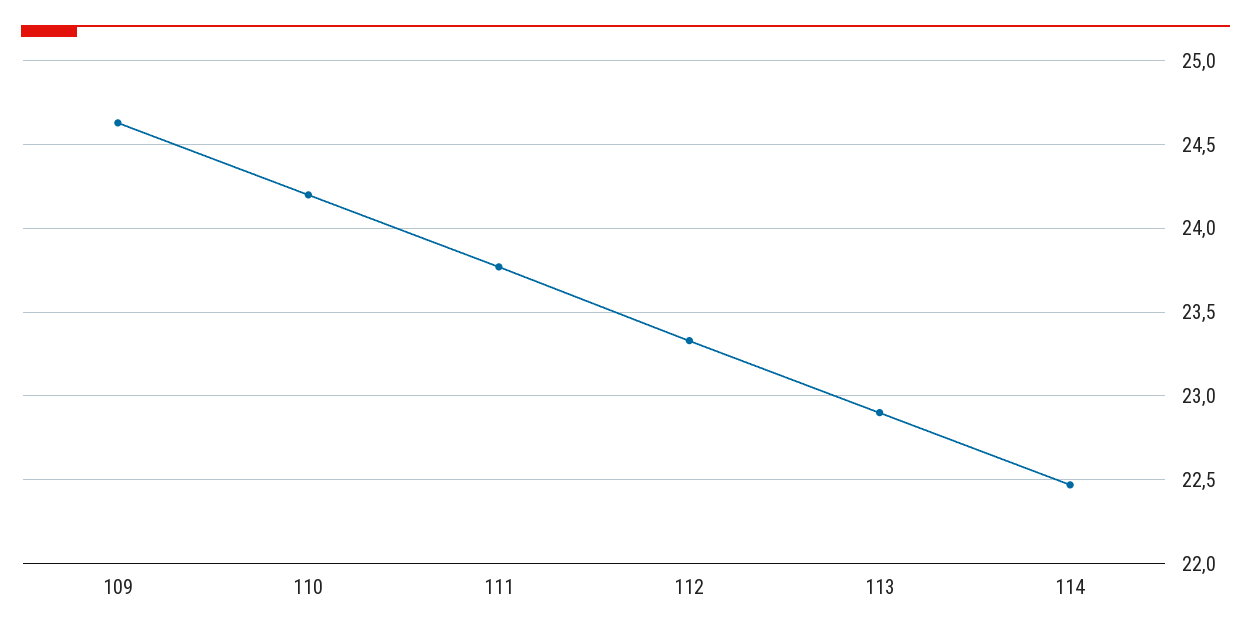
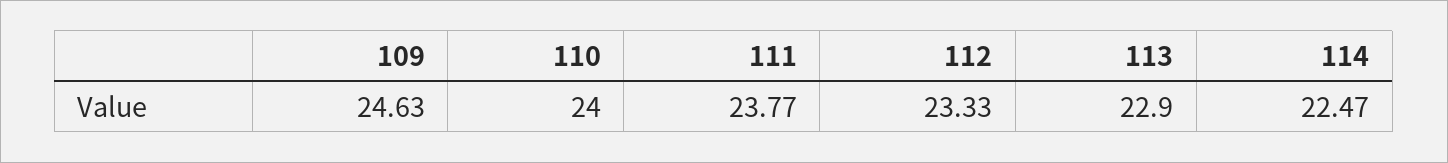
110: 24.2 -> 24

